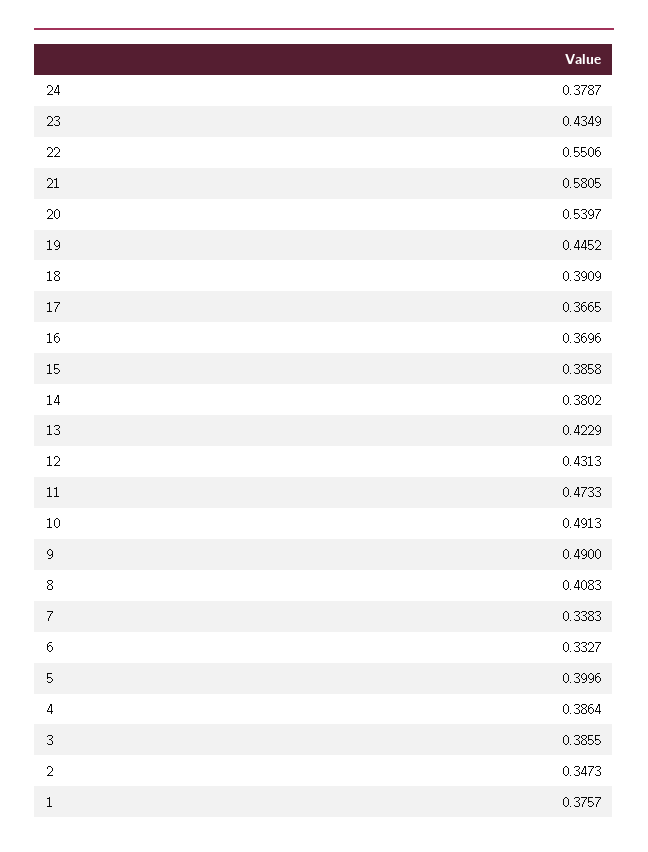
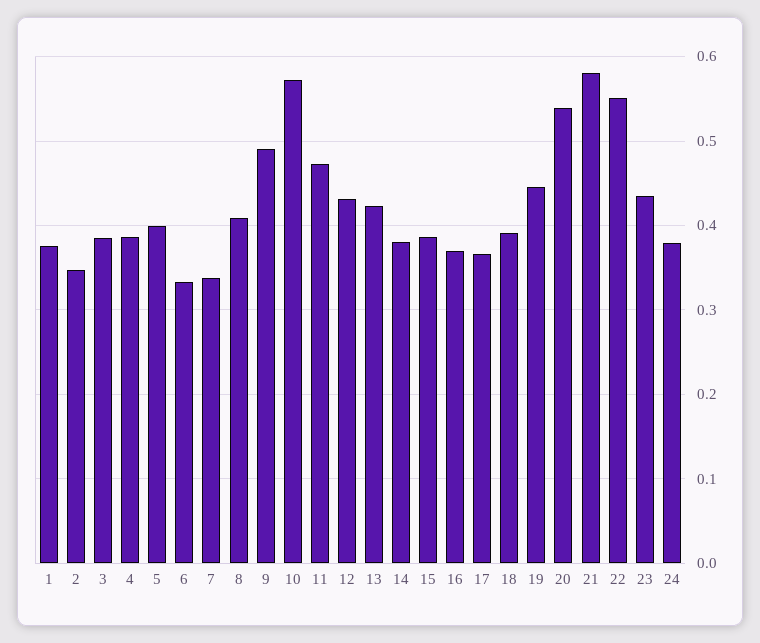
10: 0.4913 -> 0.57

